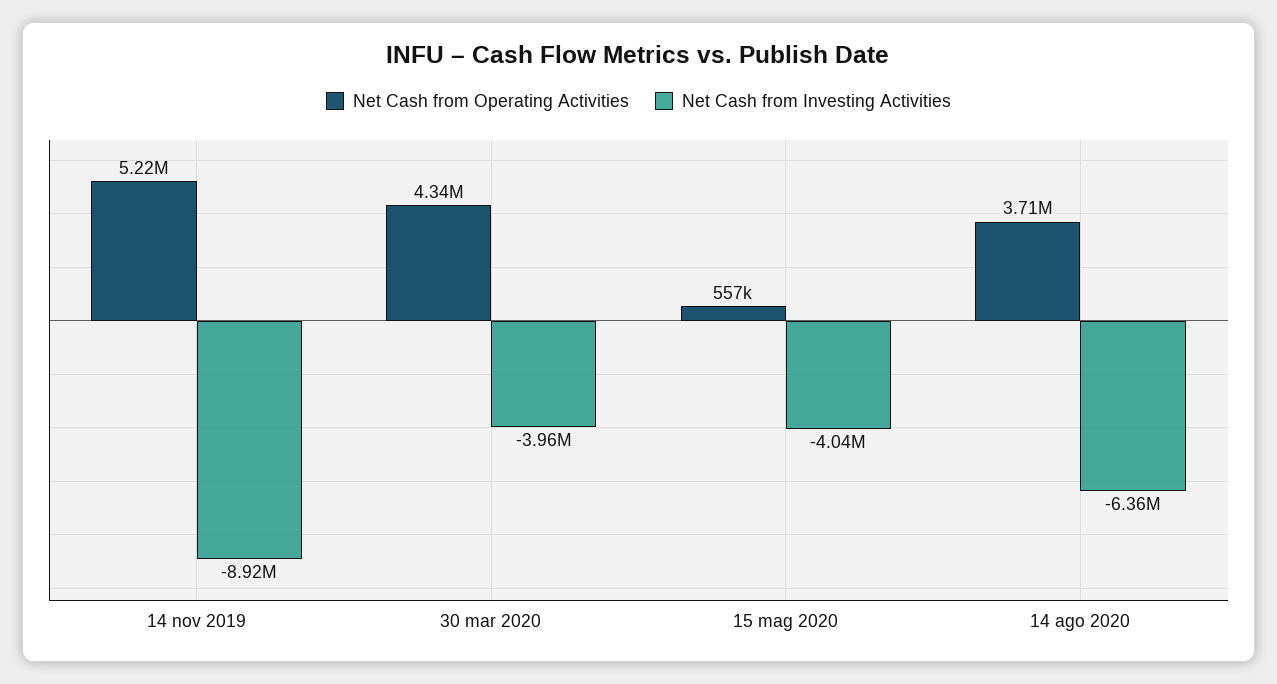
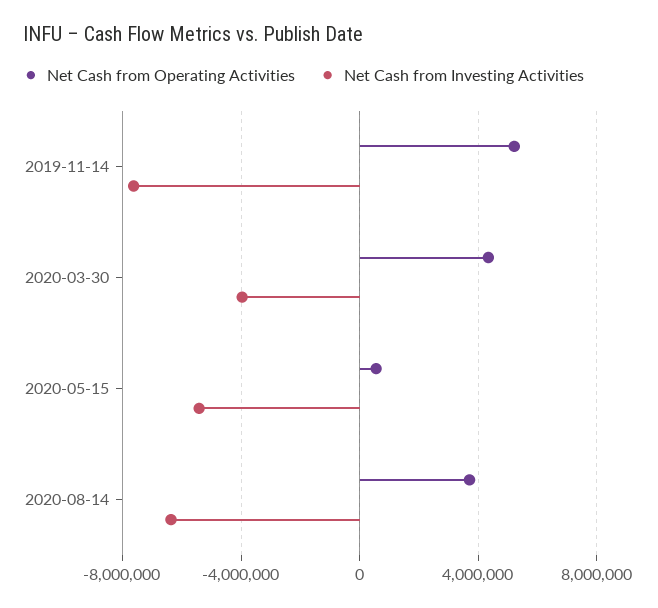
Net Cash from Investing Activities, 14 nov 2019: -8920000 -> -7500000
Net Cash from Investing Activities, 15 mag 2020: -4040000 -> -5500000

